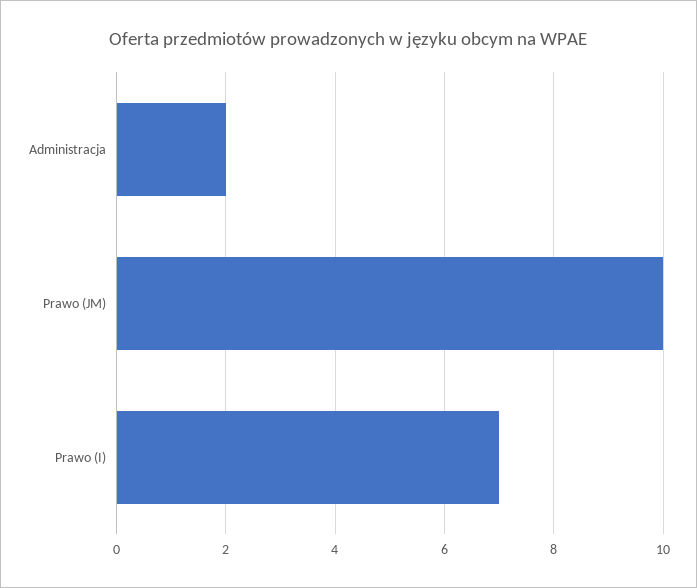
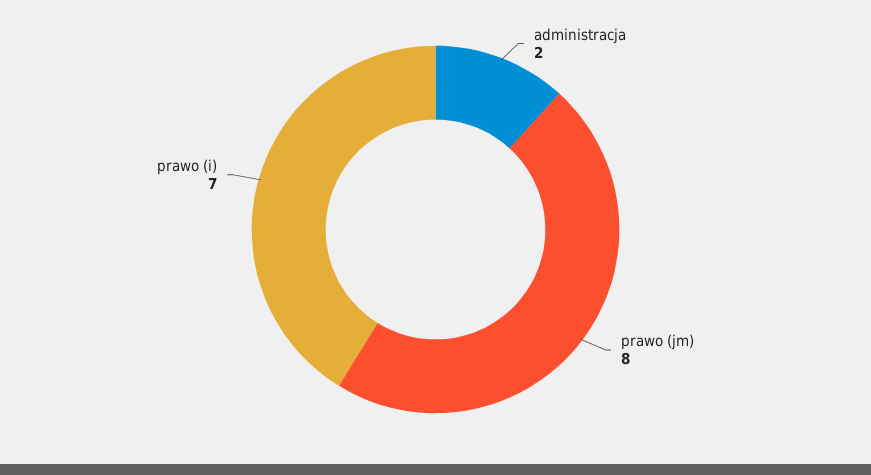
Prawo (JM): 10 -> 8

